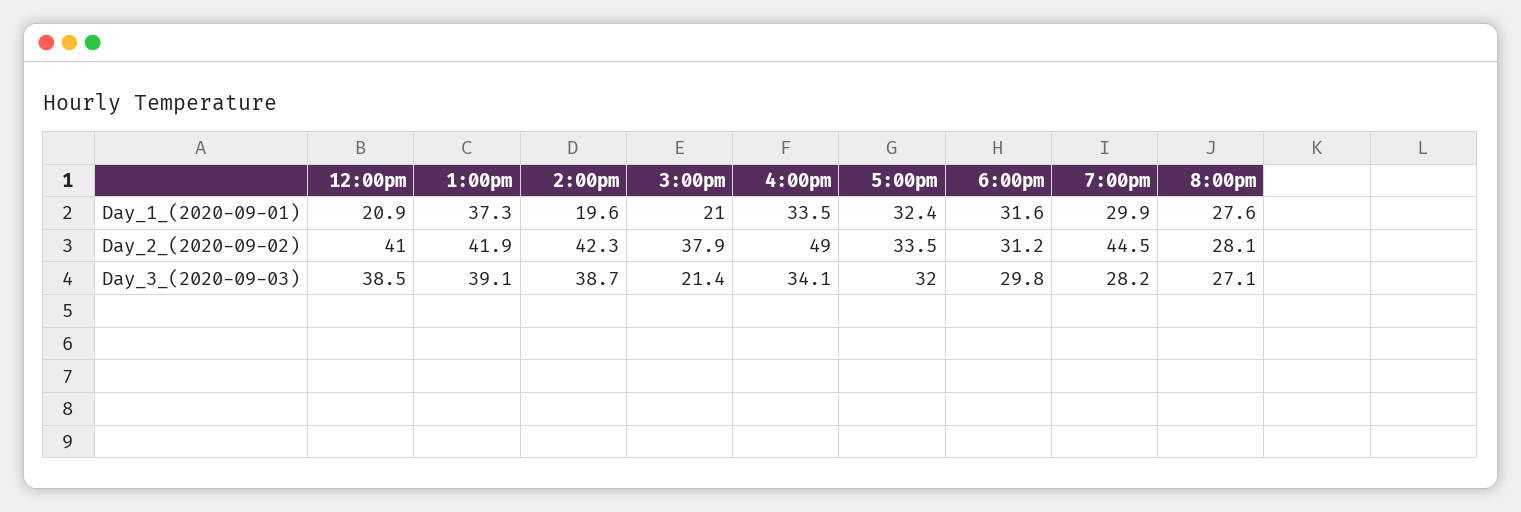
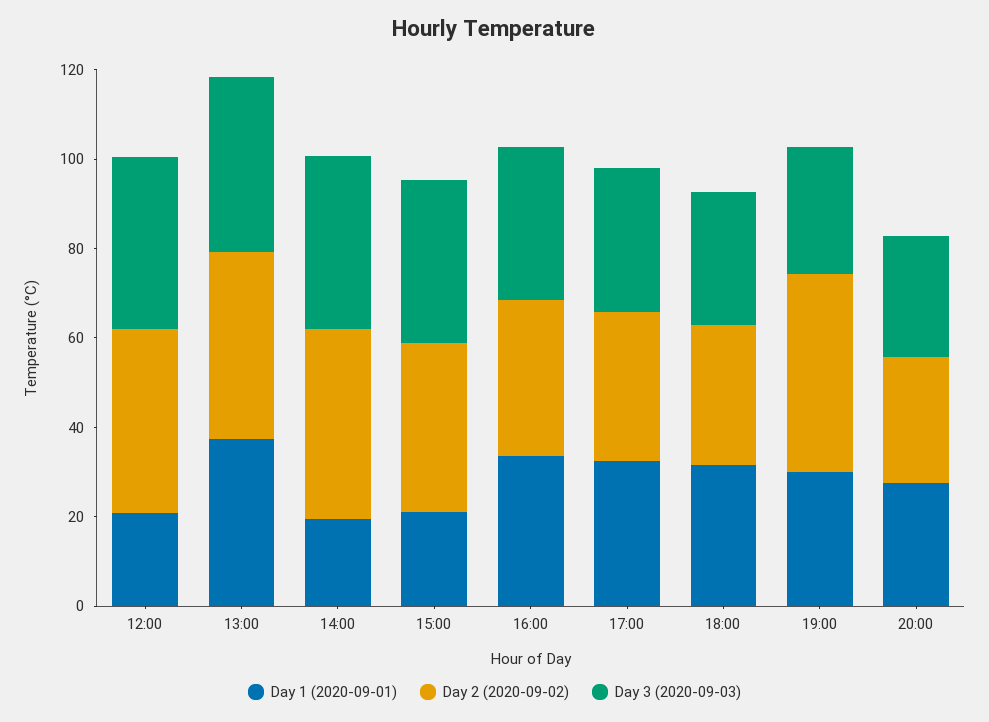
Day_2_(2020-09-02), 4:00pm: 49 -> 35
Day_3_(2020-09-03), 3:00pm: 21.4 -> 35

